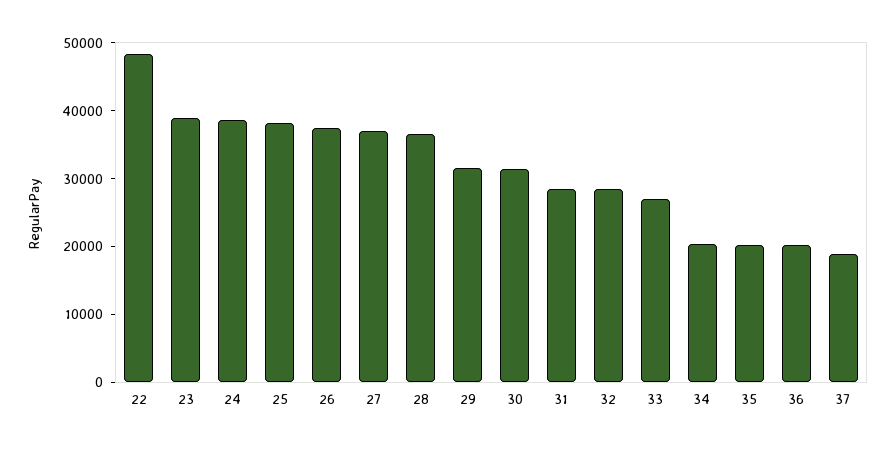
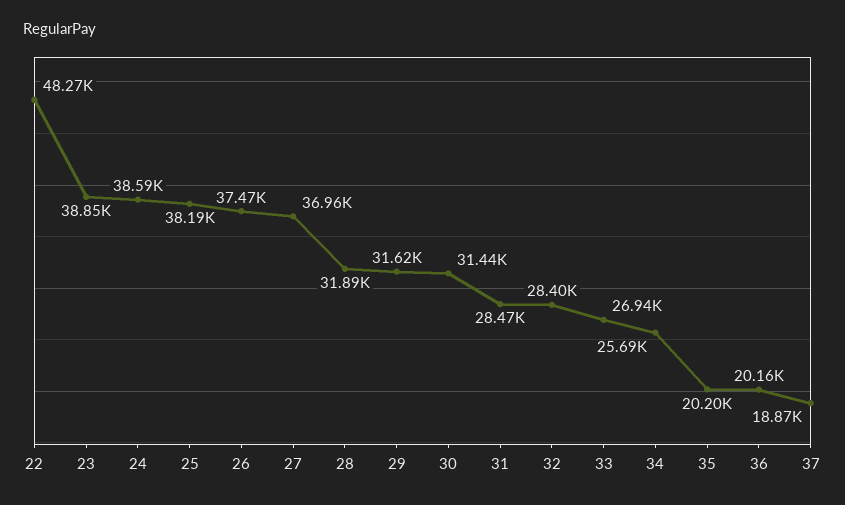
28: 36000 -> 31890
34: 20000 -> 25690

